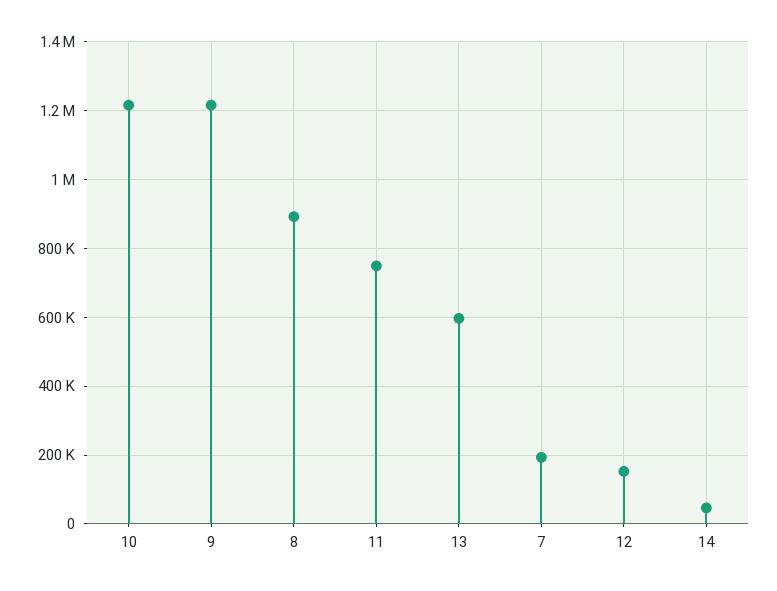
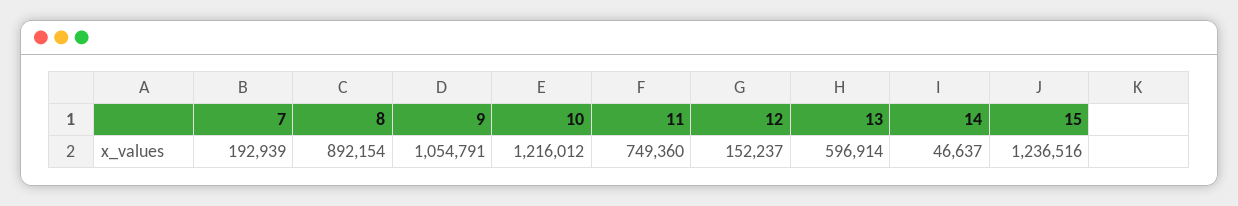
9: 1220000 -> 1054791
15: none -> 1236516

